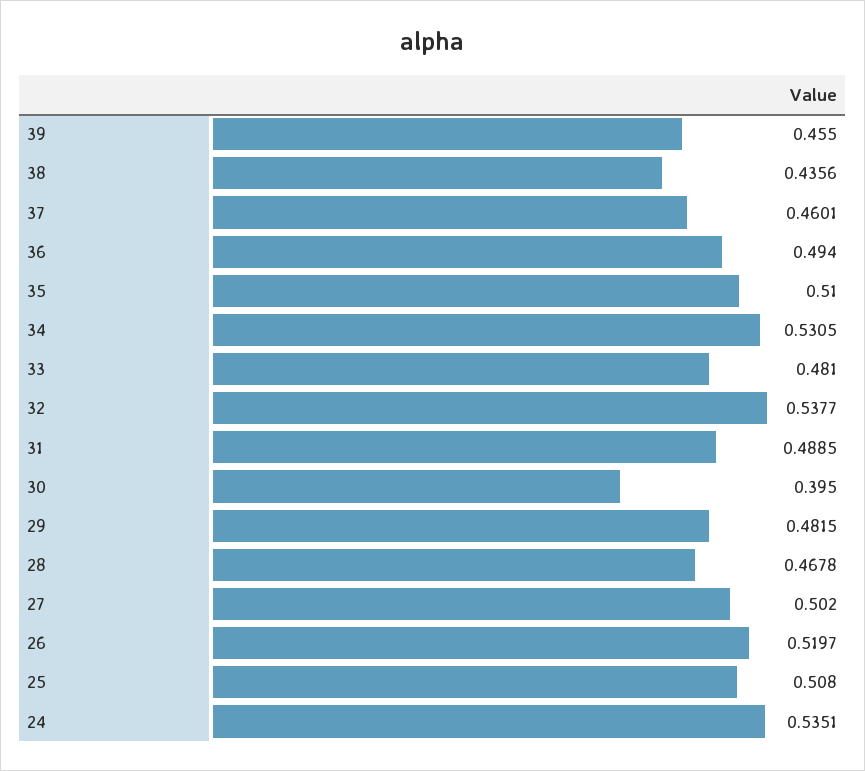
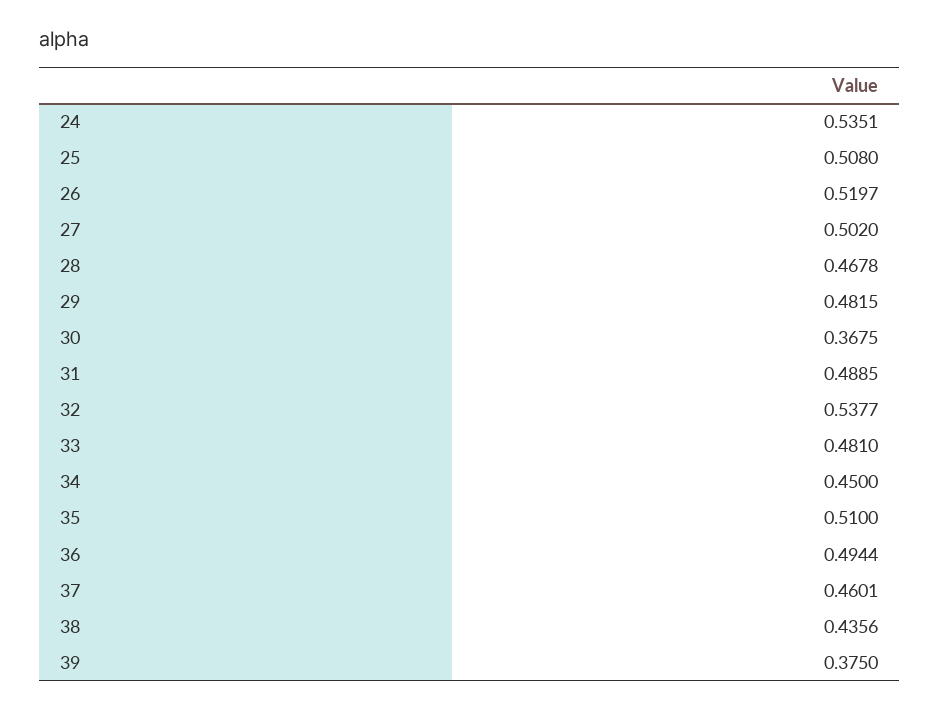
39: 0.455 -> 0.375
36: 0.494 -> 0.4944
34: 0.5305 -> 0.45
30: 0.395 -> 0.3675

